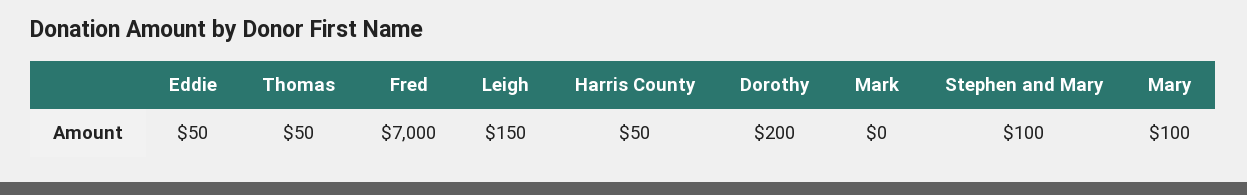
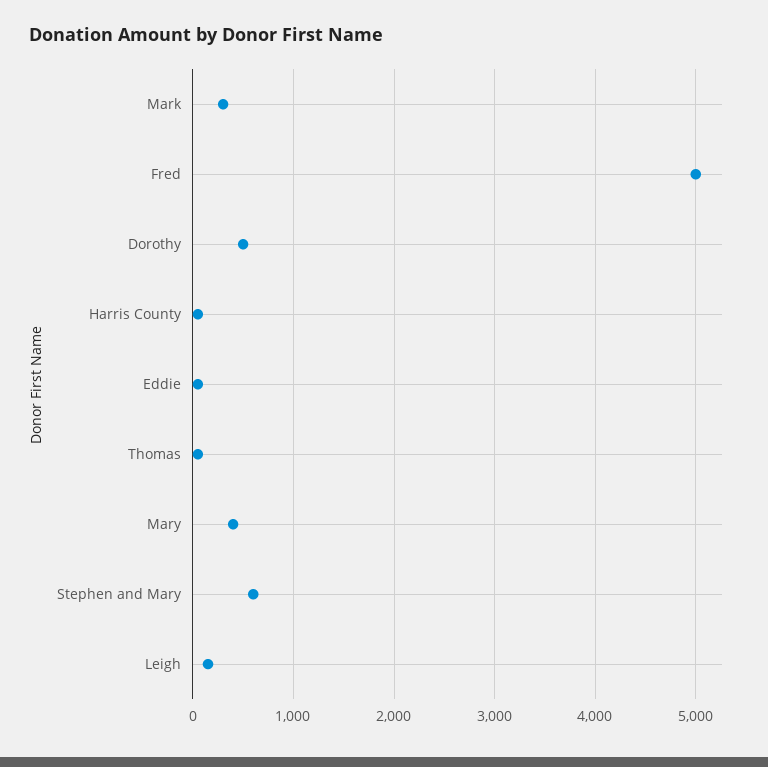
Fred: 7000 -> 5000
Dorothy: 200 -> 500
Mark: 0 -> 300
Stephen and Mary: 100 -> 600
Mary: 100 -> 400

